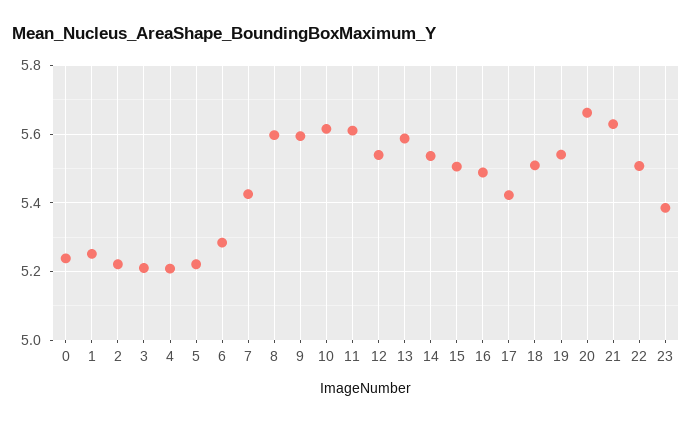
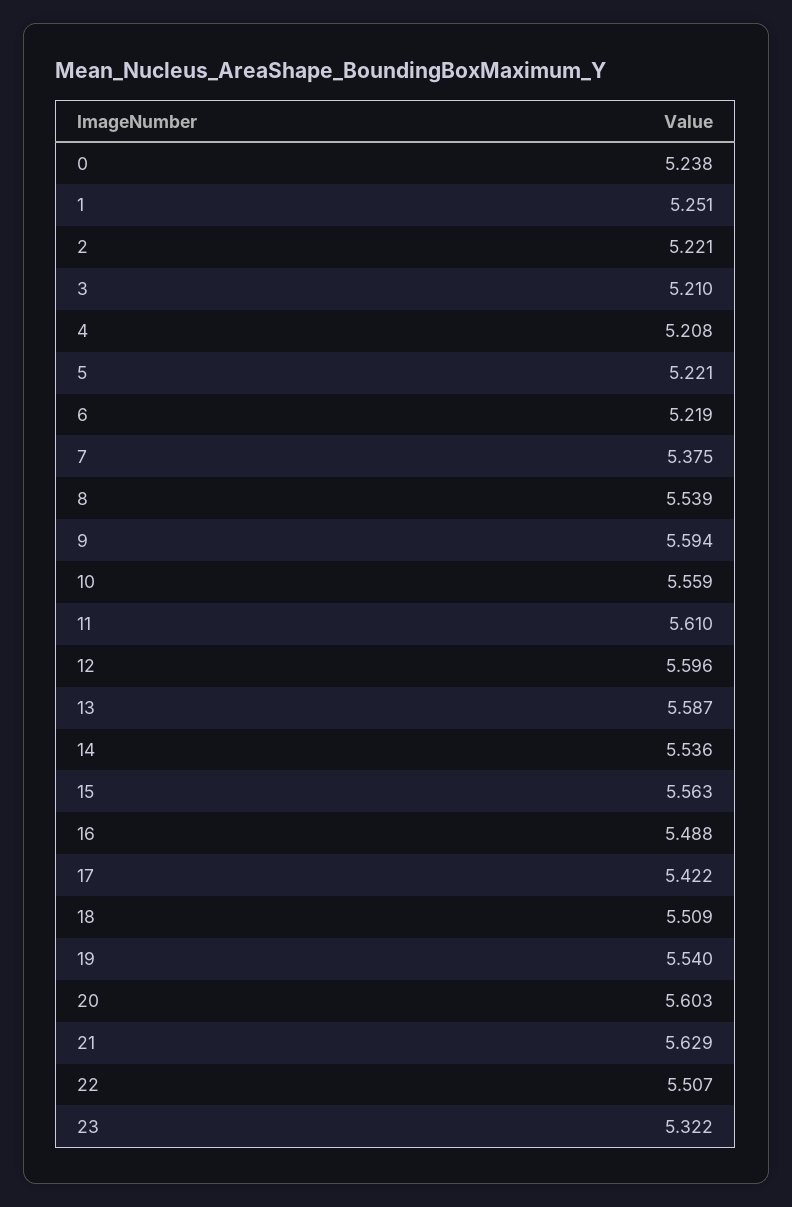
6: 5.28 -> 5.219
7: 5.42 -> 5.375
8: 5.6 -> 5.539
10: 5.62 -> 5.559
12: 5.54 -> 5.596
15: 5.5 -> 5.563
20: 5.66 -> 5.603
23: 5.38 -> 5.322

